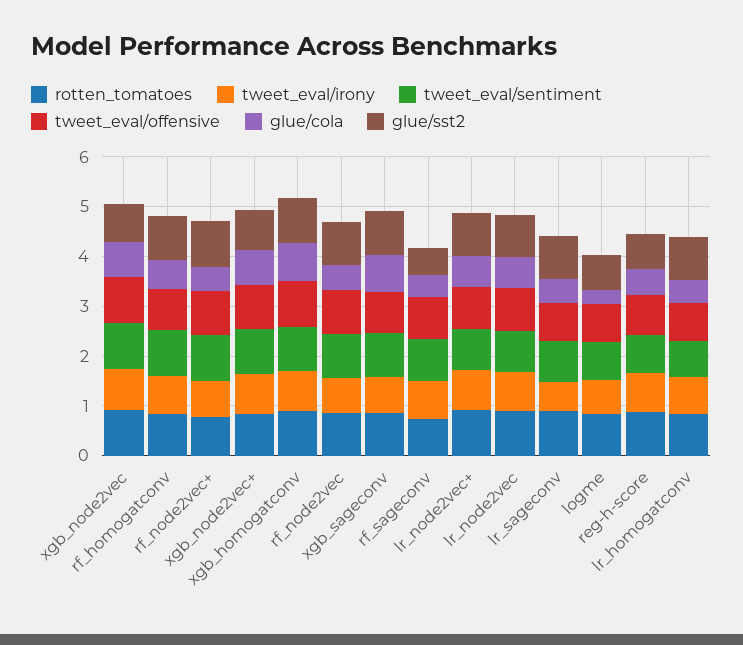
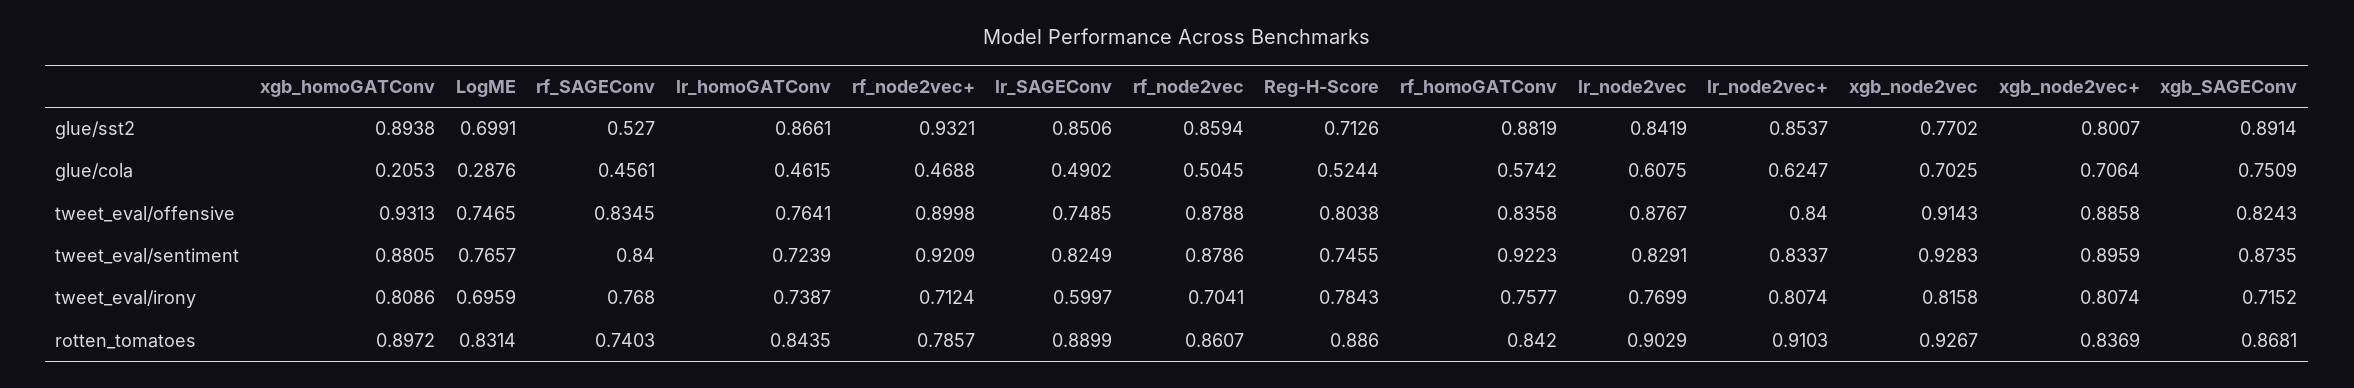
glue/cola, xgb_homogatconv: 0.8 -> 0.2053

